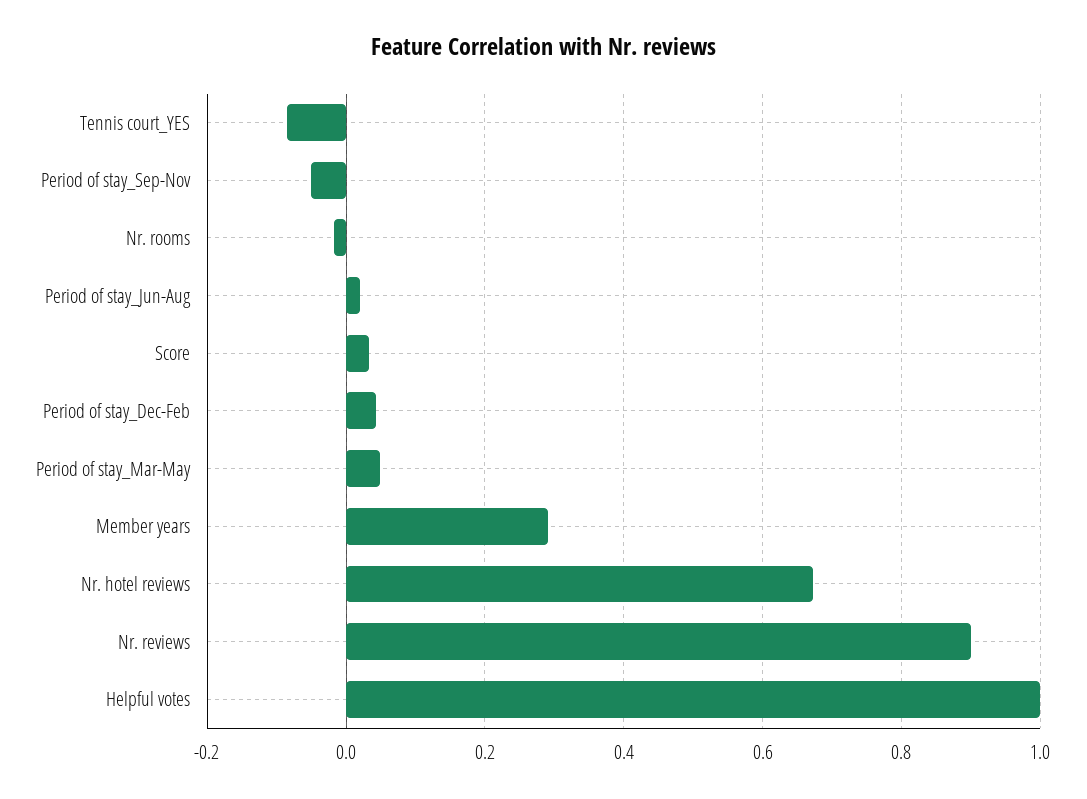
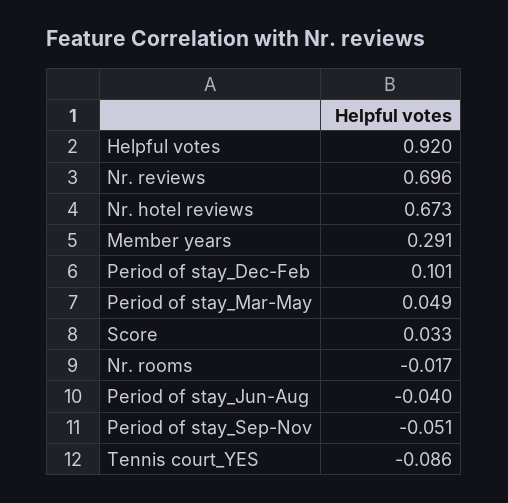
Period of stay_Jun-Aug: 0.02 -> -0.04
Period of stay_Dec-Feb: 0.04 -> 0.101
Nr. reviews: 0.9 -> 0.696
Helpful votes: 1 -> 0.92

